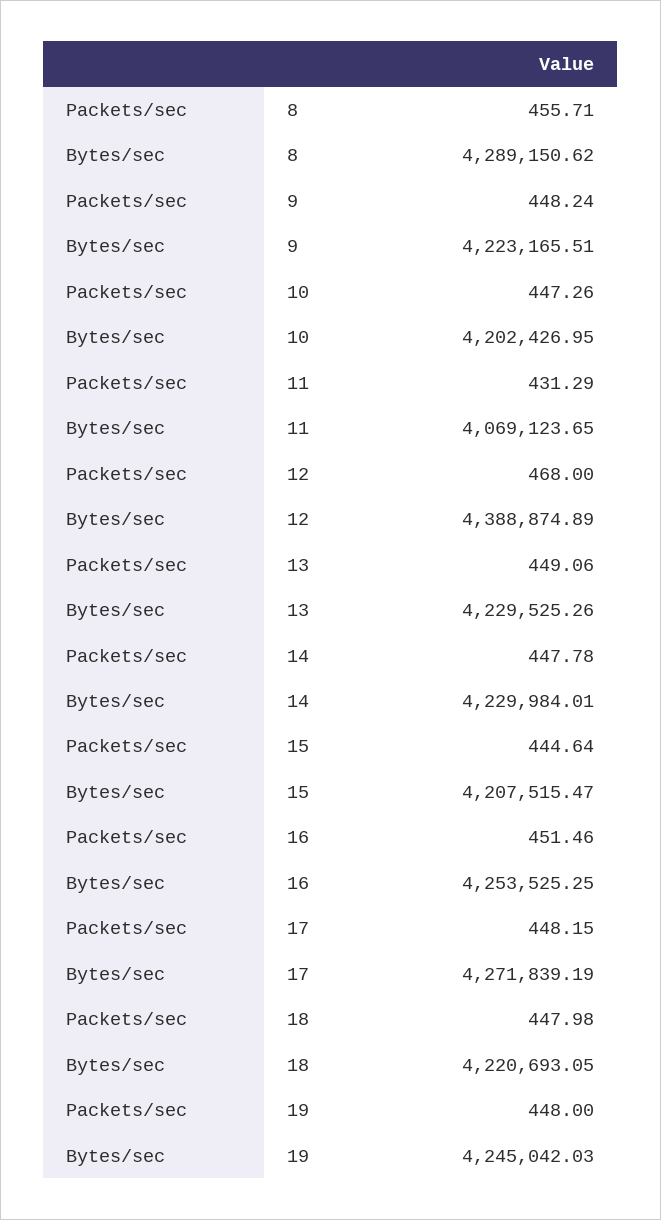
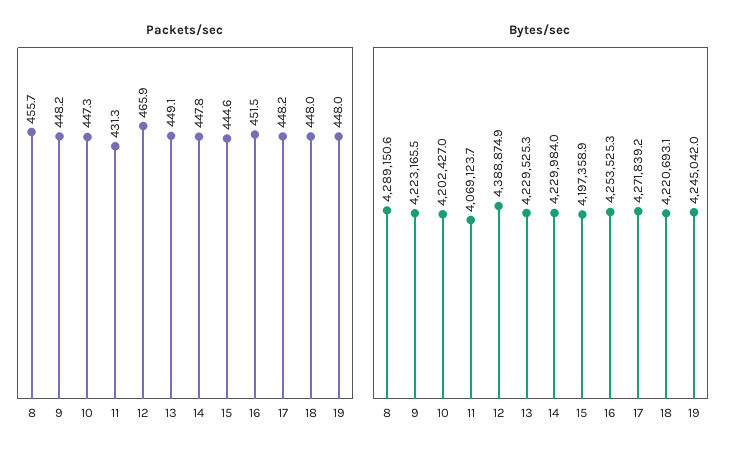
Packets/sec, 12: 468 -> 465.9
Bytes/sec, 15: 4207515.47 -> 4197358.9

